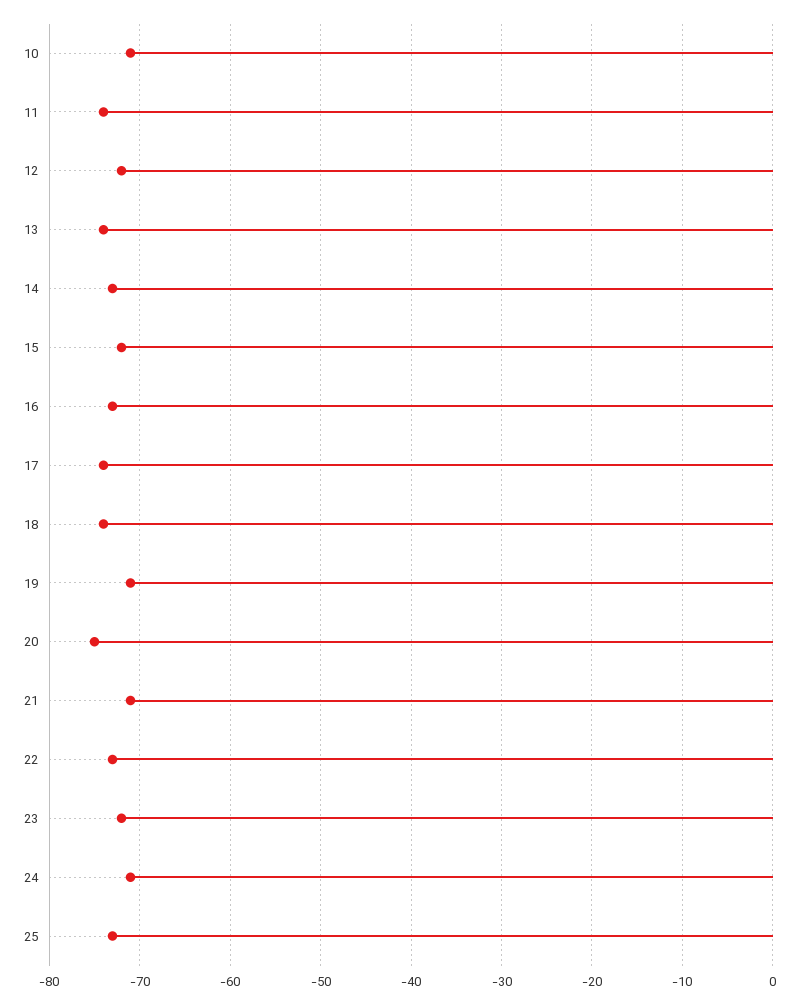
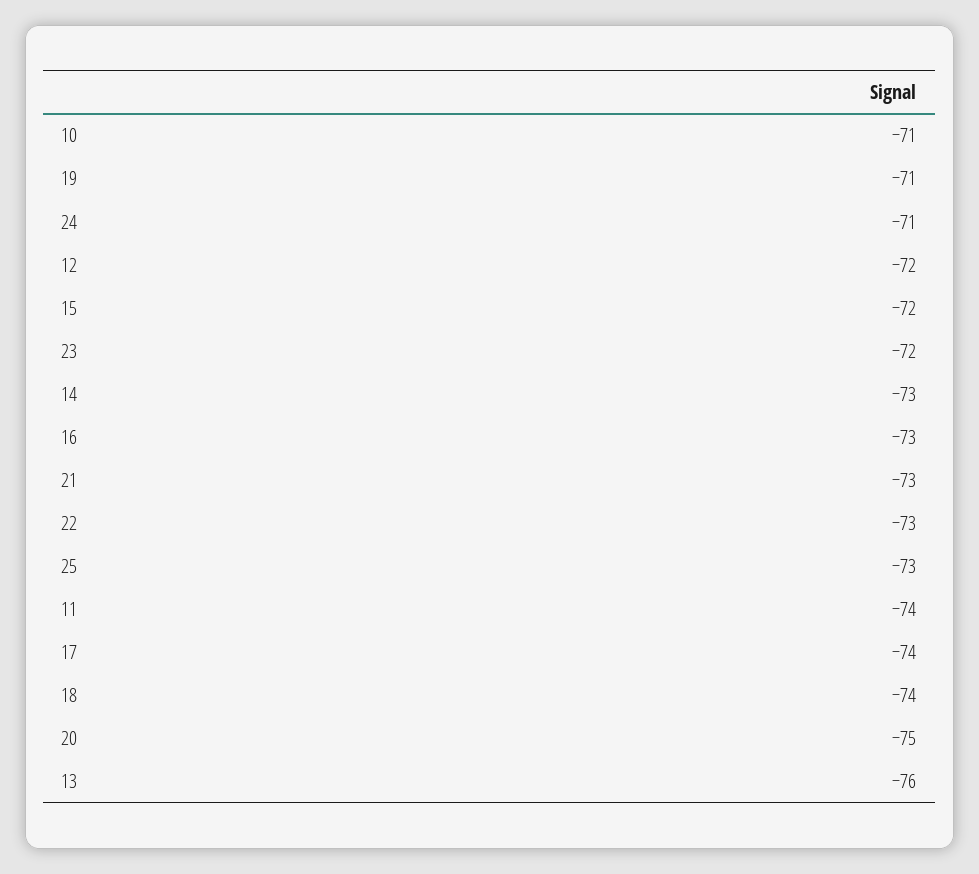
13: -74 -> -76
21: -71 -> -73

